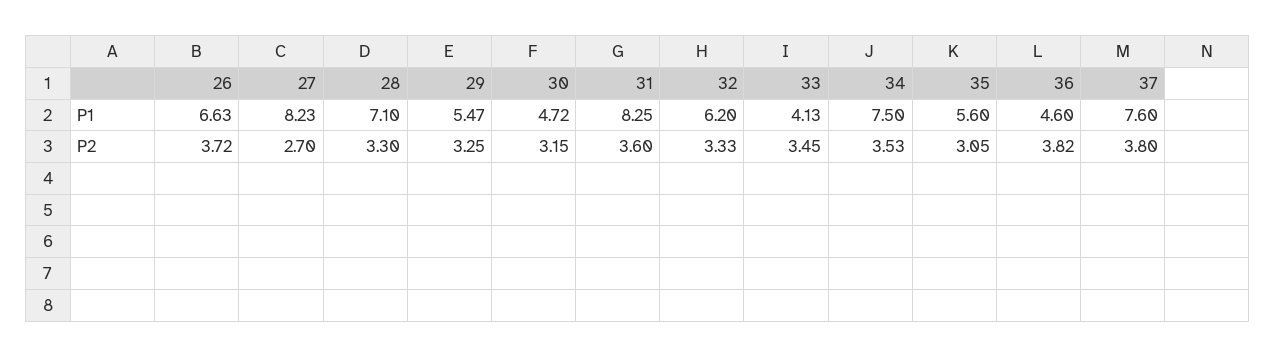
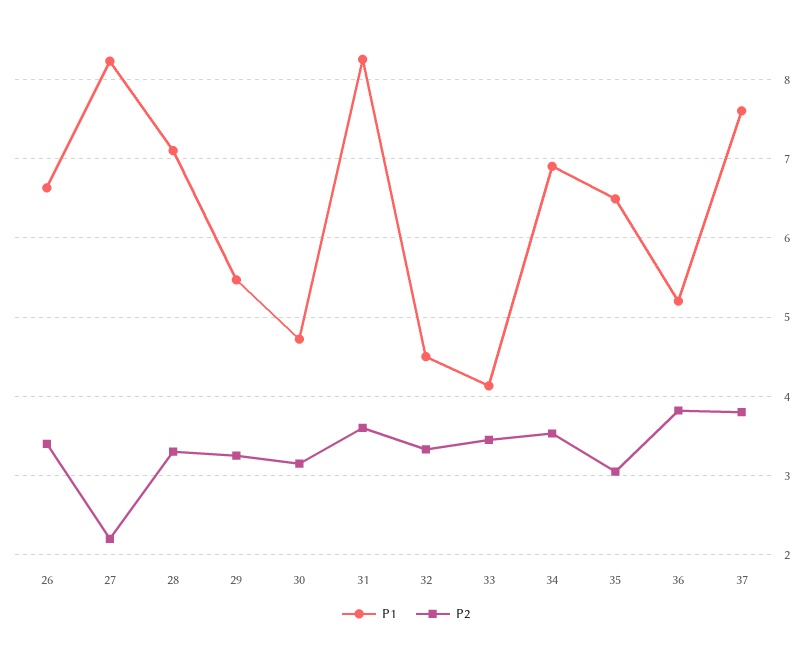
P1, 32: 6.2 -> 4.5
P1, 34: 7.5 -> 6.9
P1, 35: 5.6 -> 6.5
P1, 36: 4.6 -> 5.2
P2, 26: 3.72 -> 3.4
P2, 27: 2.7 -> 2.2

